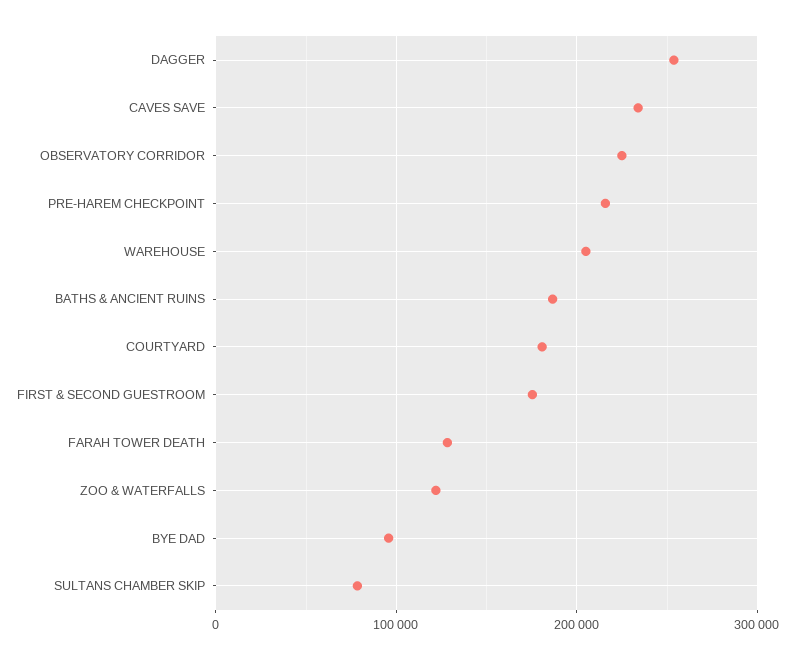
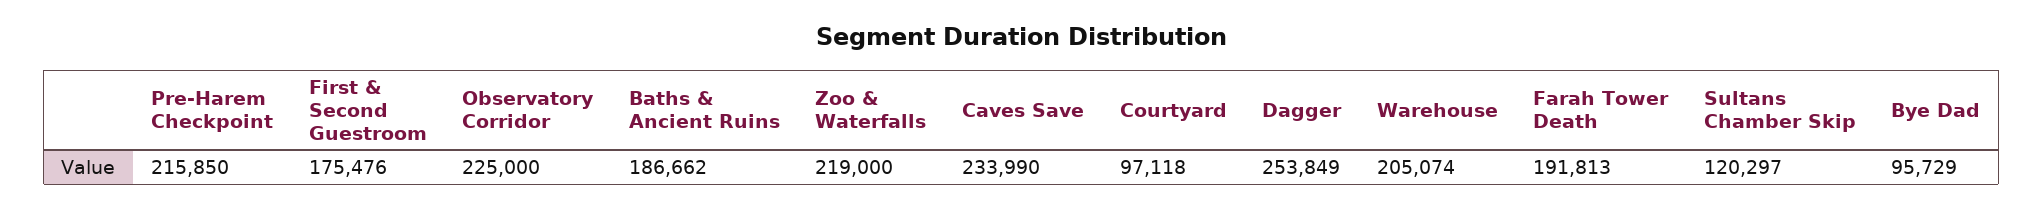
COURTYARD: 180000 -> 97118
FARAH TOWER DEATH: 130000 -> 191813
ZOO & WATERFALLS: 120000 -> 219000
SULTANS CHAMBER SKIP: 80000 -> 120297

